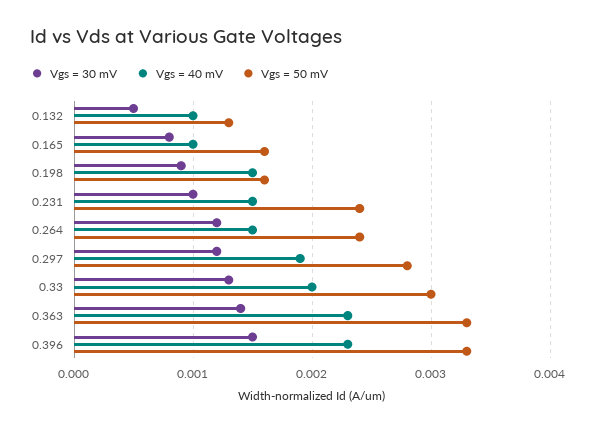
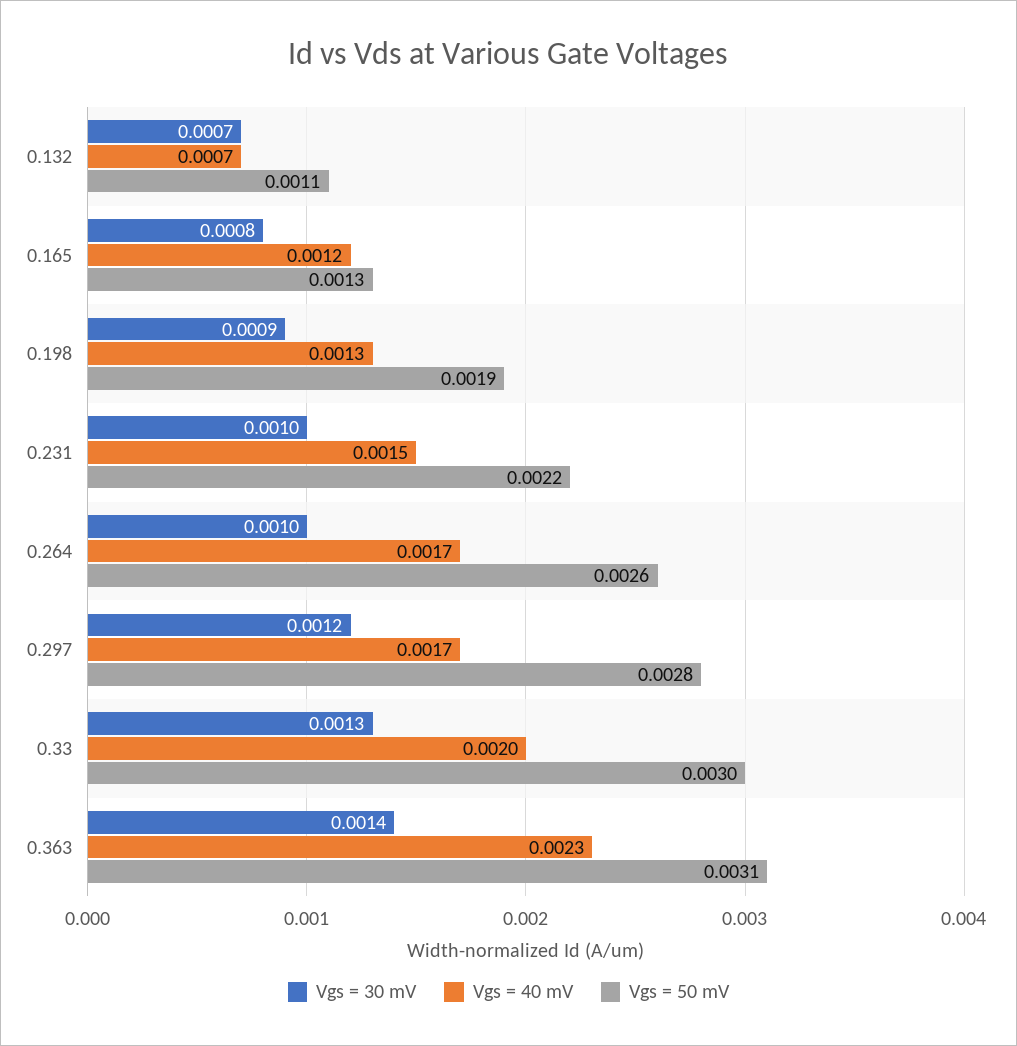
Vgs = 30 mV, 0.132: 0.0005 -> 0.0007
Vgs = 40 mV, 0.132: 0.001 -> 0.0007
Vgs = 50 mV, 0.132: 0.0013 -> 0.0011
Vgs = 40 mV, 0.165: 0.001 -> 0.0012
Vgs = 50 mV, 0.165: 0.0016 -> 0.0013
Vgs = 40 mV, 0.198: 0.0015 -> 0.0013
Vgs = 50 mV, 0.198: 0.0016 -> 0.0019
Vgs = 50 mV, 0.231: 0.0024 -> 0.0022
Vgs = 30 mV, 0.264: 0.0012 -> 0.001
Vgs = 40 mV, 0.264: 0.0015 -> 0.0017
Vgs = 50 mV, 0.264: 0.0024 -> 0.0026
Vgs = 40 mV, 0.297: 0.0019 -> 0.0017
Vgs = 50 mV, 0.363: 0.0033 -> 0.0031
Vgs = 30 mV, 0.396: 0.0015 -> none
Vgs = 40 mV, 0.396: 0.0023 -> none
Vgs = 50 mV, 0.396: 0.0033 -> none

